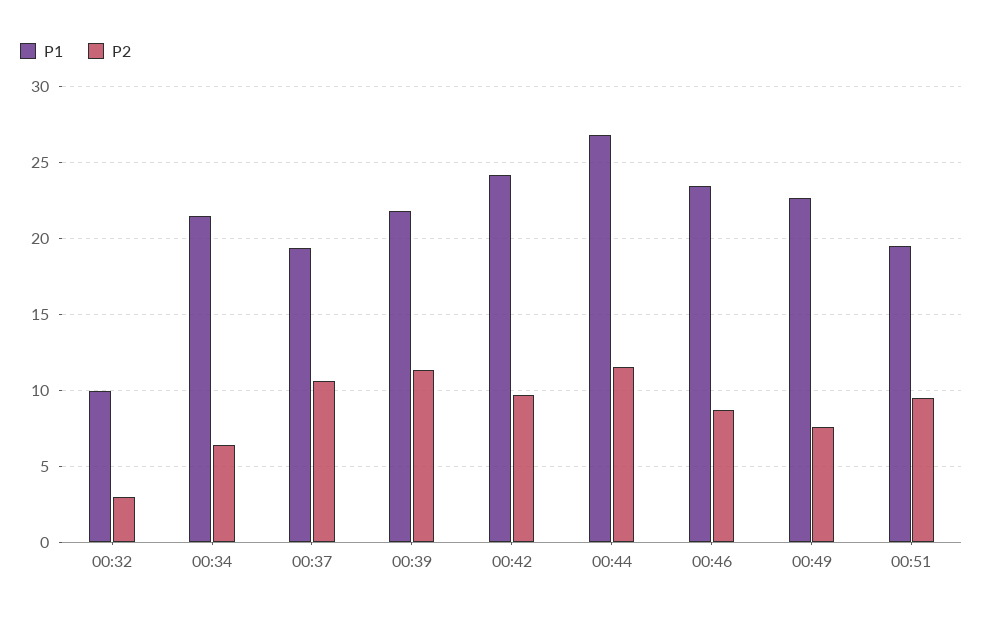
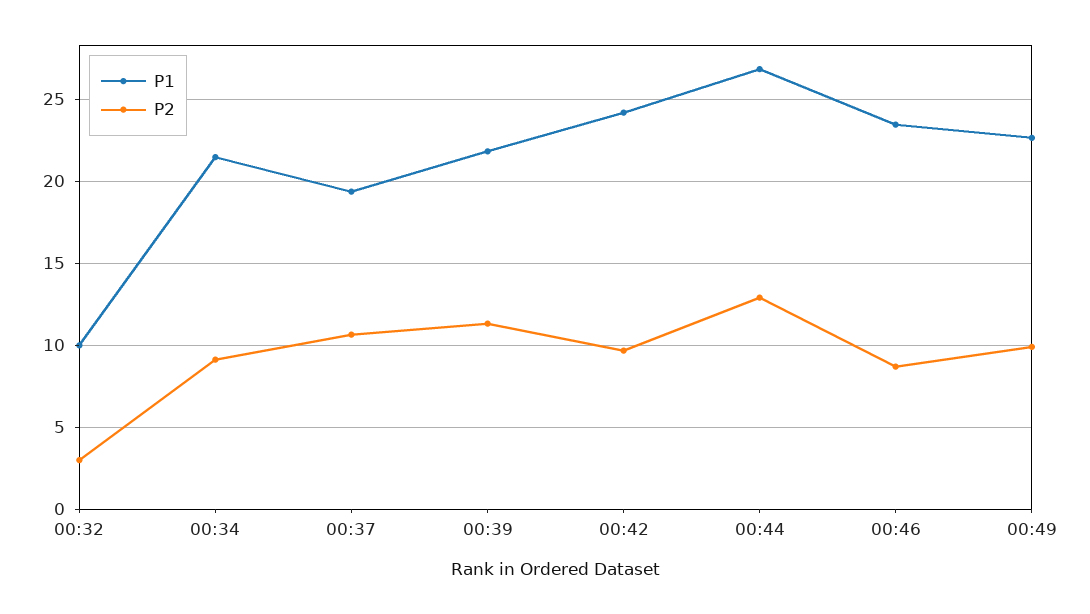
P2, 00:34: 6.5 -> 9
P2, 00:44: 11.5 -> 13
P2, 00:49: 7.5 -> 10
P1, 00:51: 19.5 -> none
P2, 00:51: 9.5 -> none

